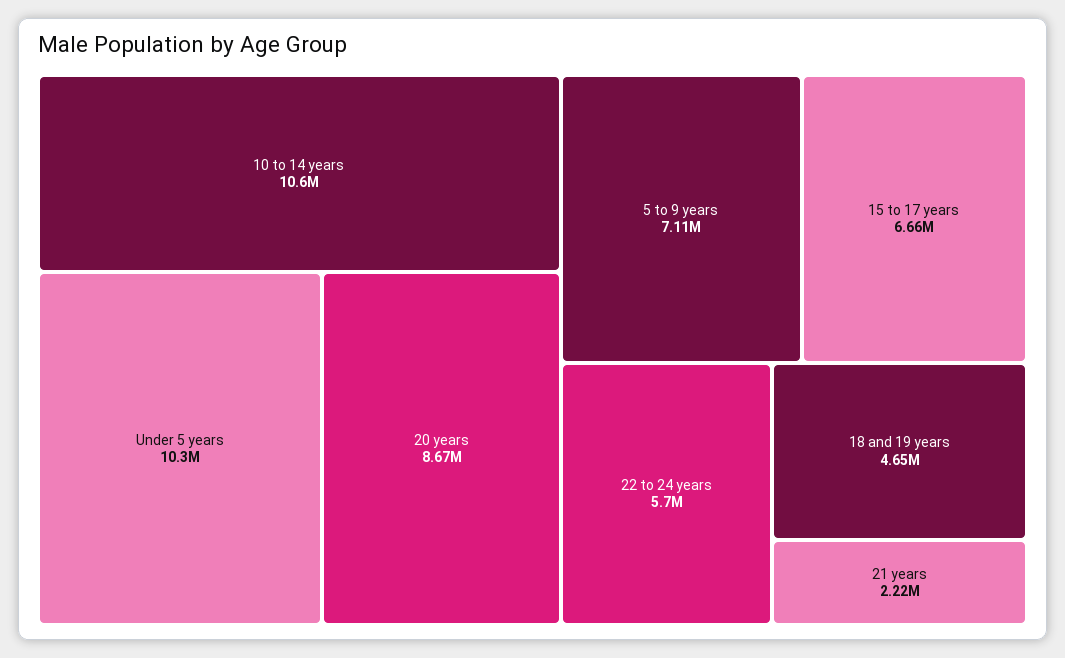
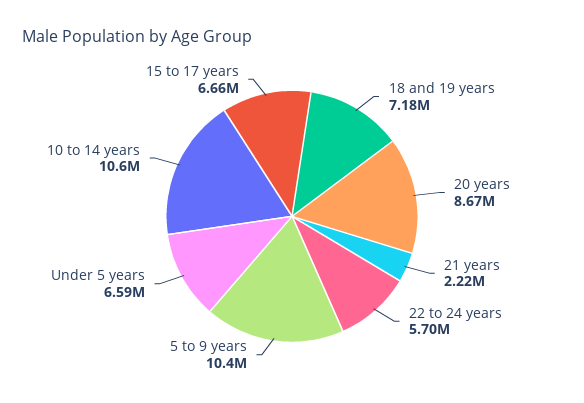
Under 5 years: 10300000 -> 6590000
5 to 9 years: 7110000 -> 10400000
18 and 19 years: 4650000 -> 7180000

